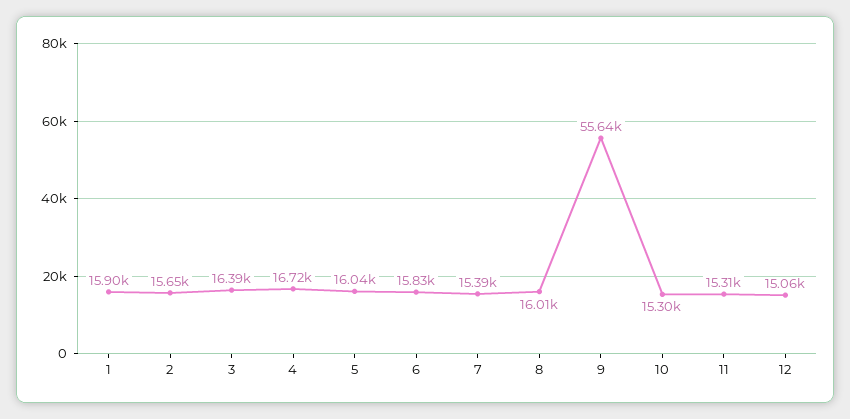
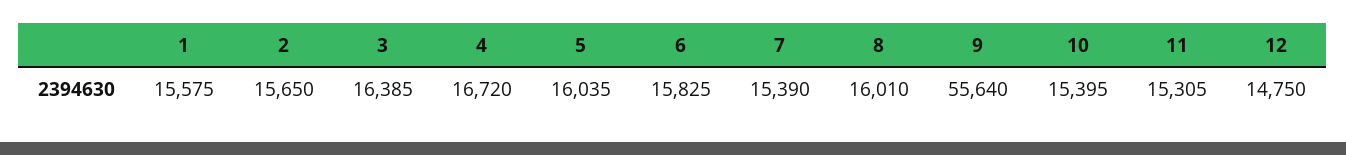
1: 15900 -> 15575
10: 15300 -> 15395
12: 15060 -> 14750

